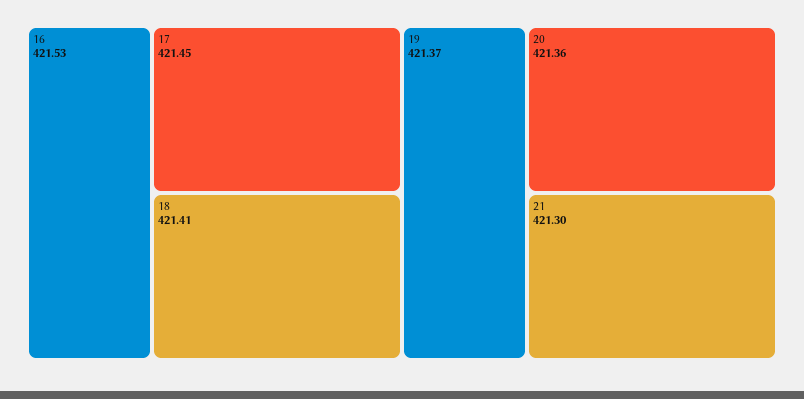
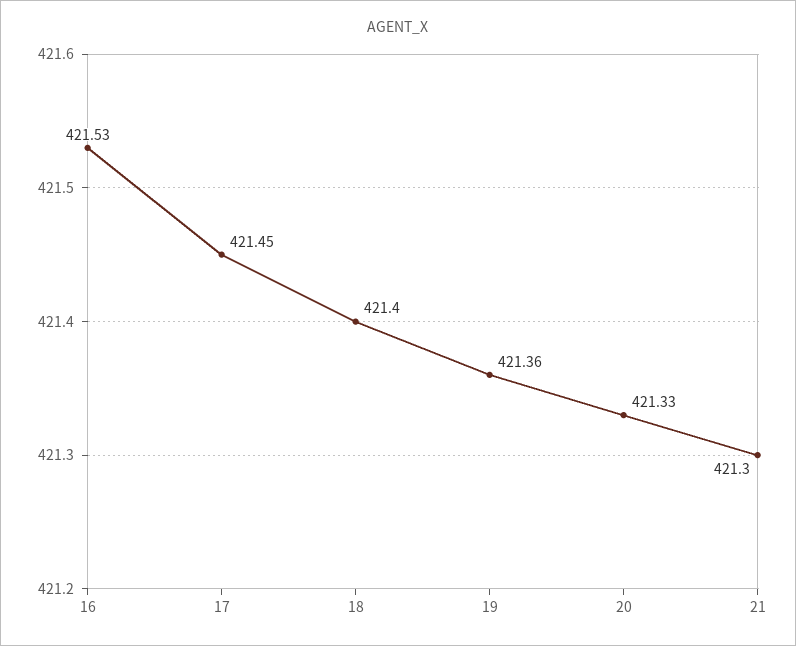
18: 421.41 -> 421.4
19: 421.37 -> 421.36
20: 421.36 -> 421.33

